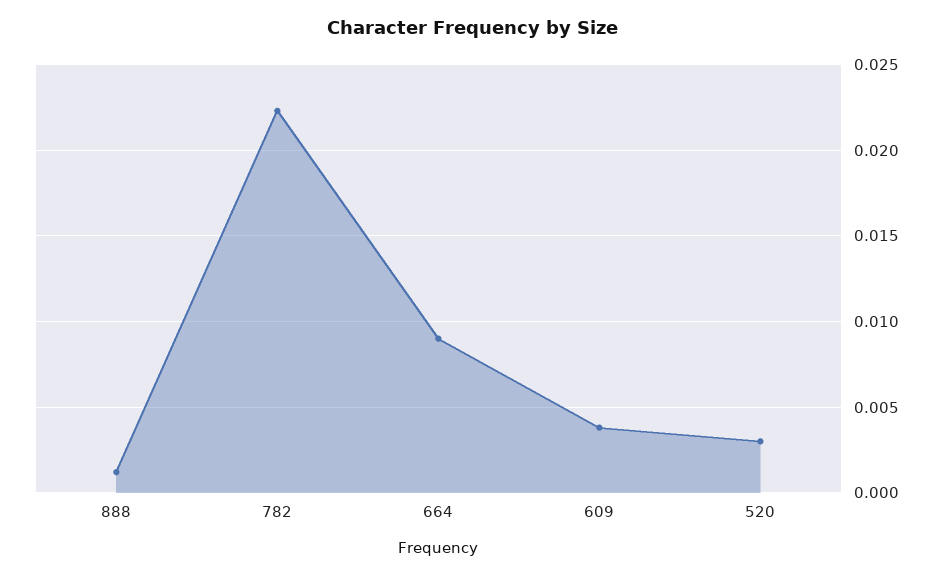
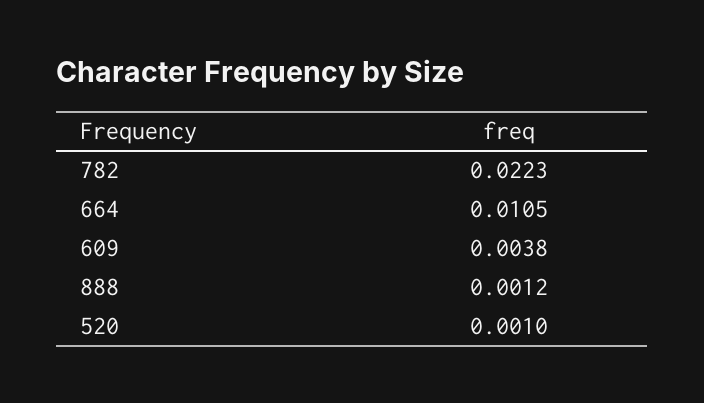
664: 0.009 -> 0.0105
520: 0.003 -> 0.001

